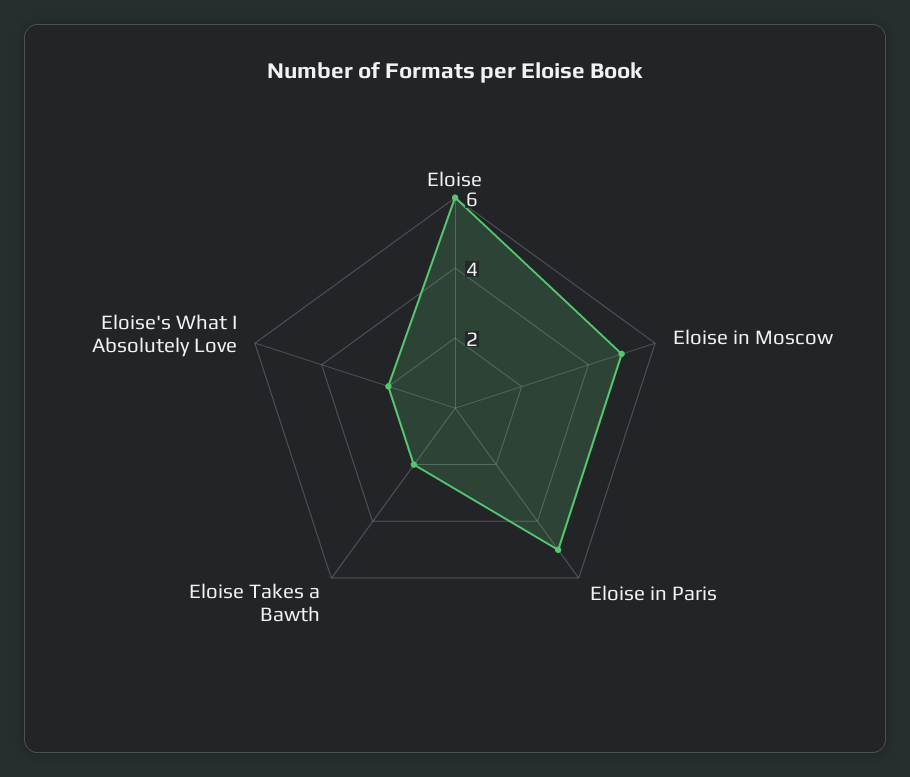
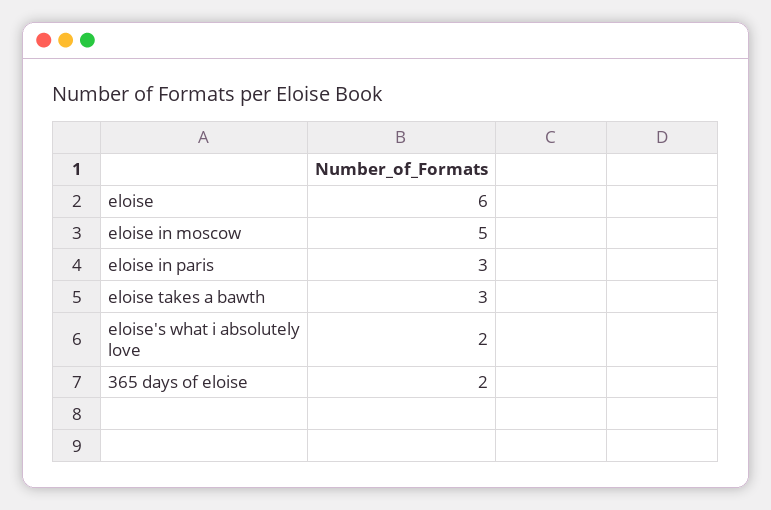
Eloise in Paris: 5 -> 3
Eloise Takes a Bawth: 2 -> 3
365 days of eloise: none -> 2

